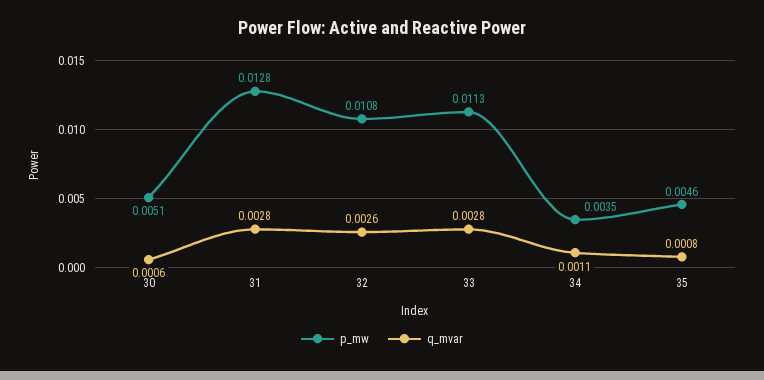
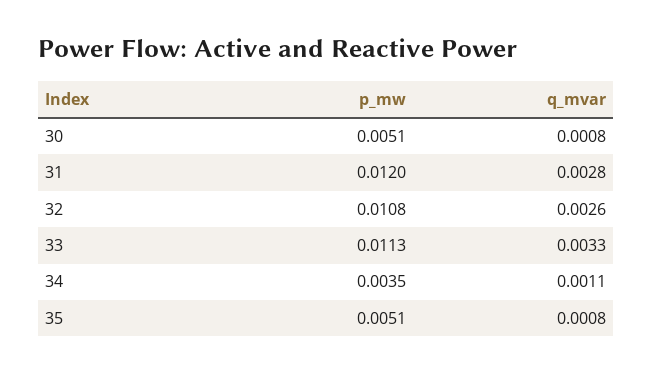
q_mvar, 30: 0.0006 -> 0.0008
p_mw, 31: 0.0128 -> 0.012
q_mvar, 33: 0.0028 -> 0.0033
p_mw, 35: 0.0046 -> 0.0051

